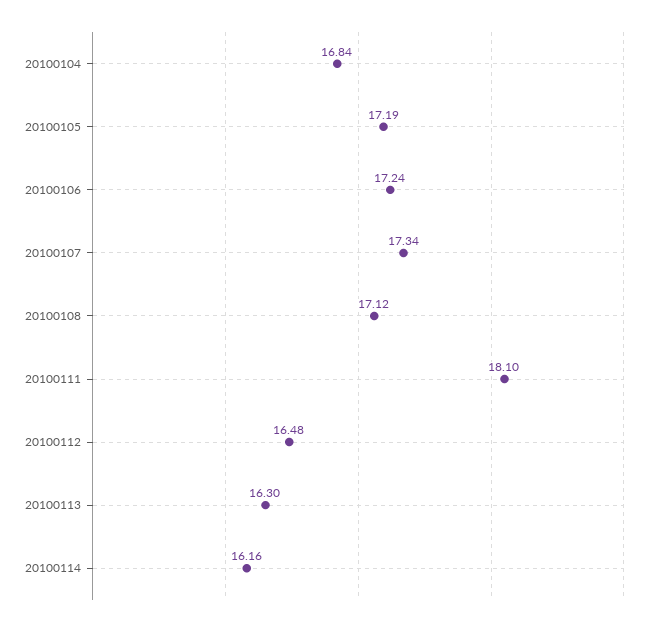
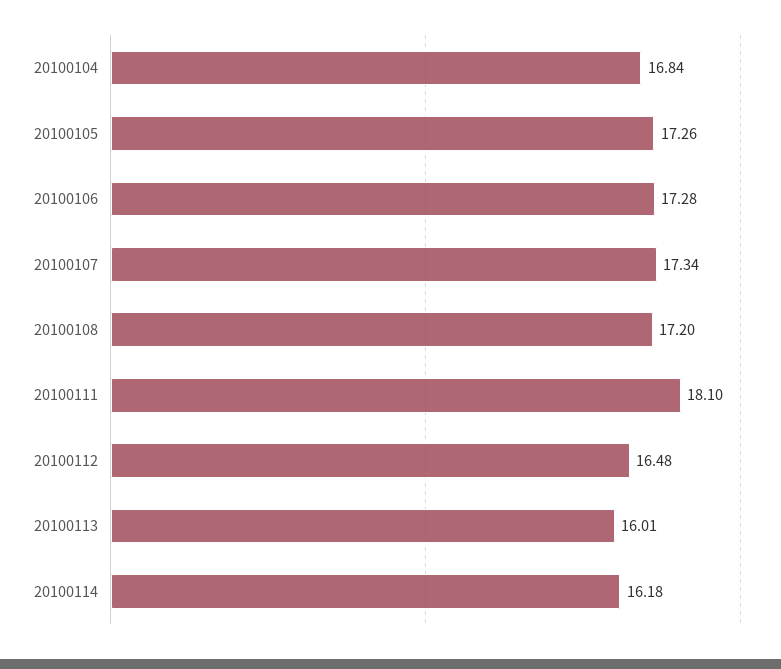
20100105: 17.19 -> 17.26
20100106: 17.24 -> 17.28
20100108: 17.12 -> 17.2
20100113: 16.3 -> 16.01
20100114: 16.16 -> 16.18

